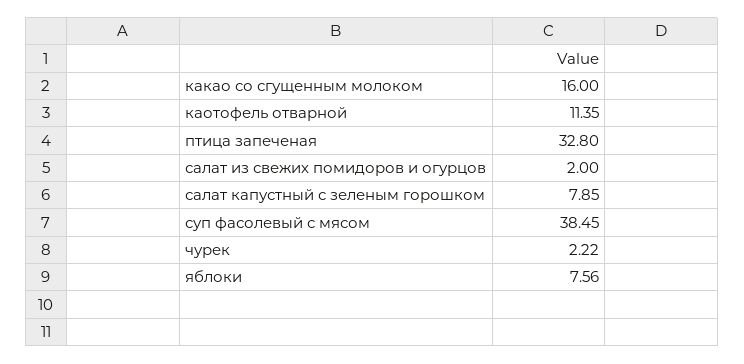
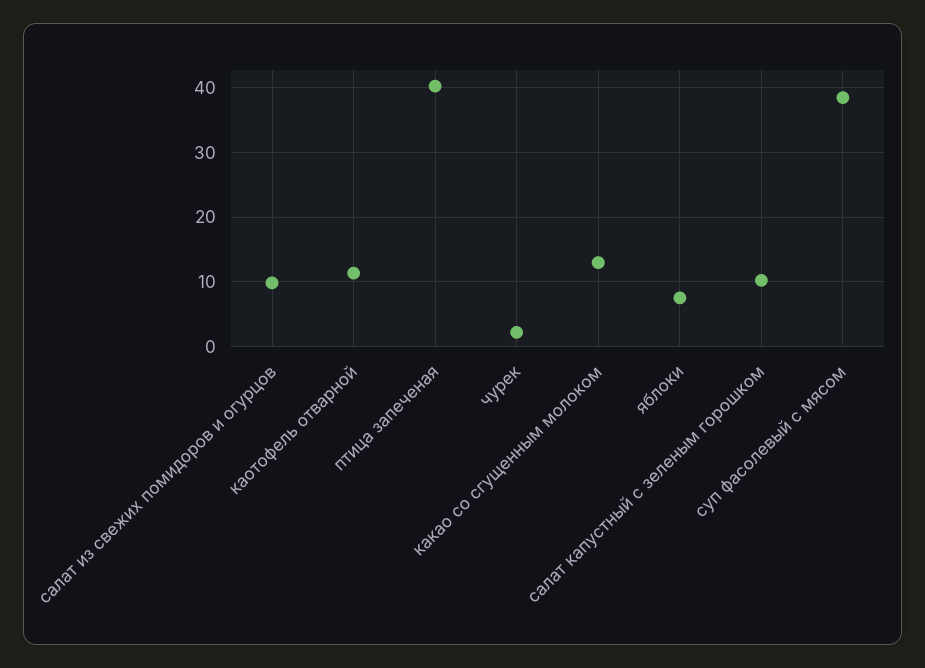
какао со сгущенным молоком: 16 -> 13
птица запеченая: 32.8 -> 40
салат из свежих помидоров и огурцов: 2 -> 10
салат капустный с зеленым горошком: 7.85 -> 10

